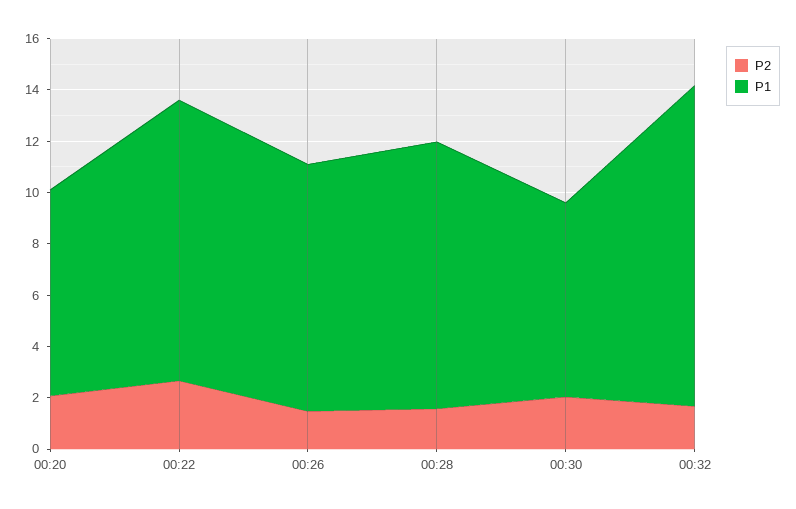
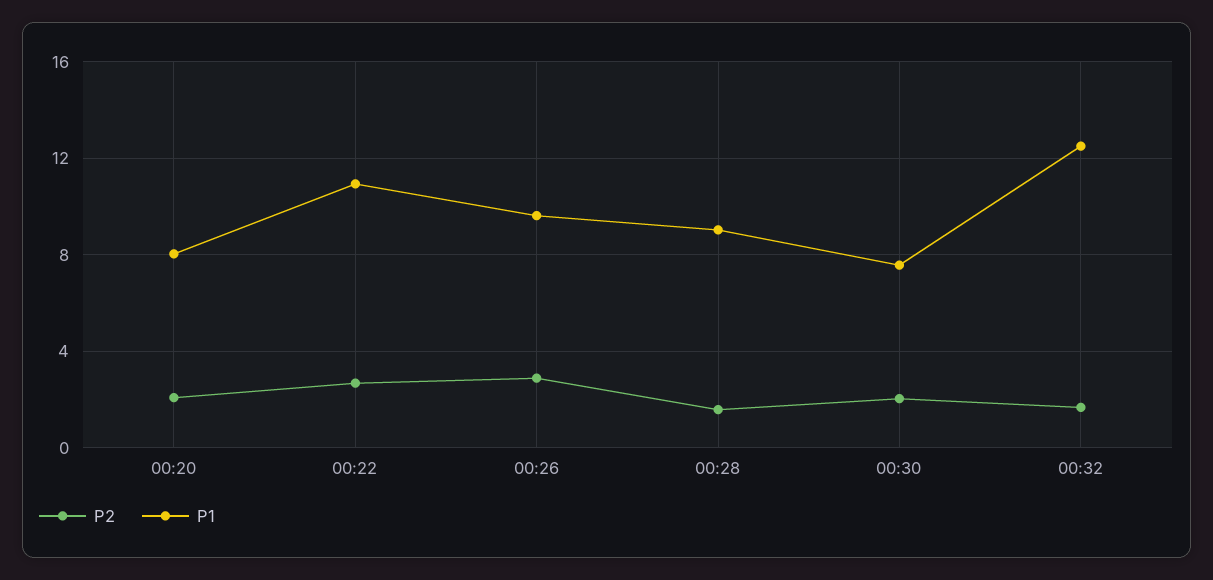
P2, 00:26: 1.5 -> 3
P1, 00:28: 10.5 -> 9

